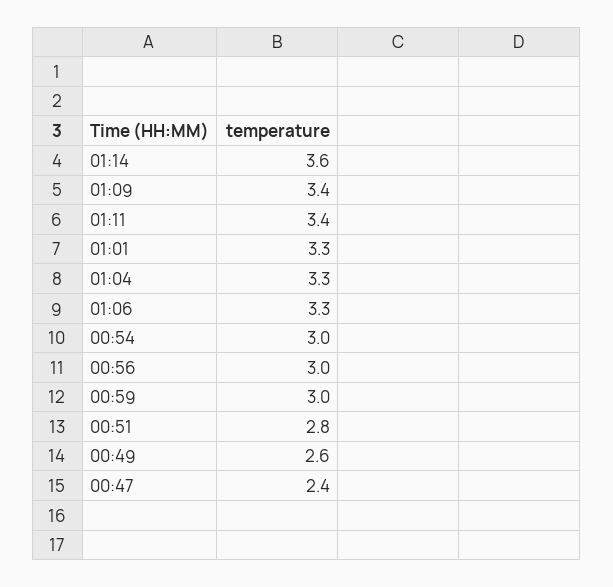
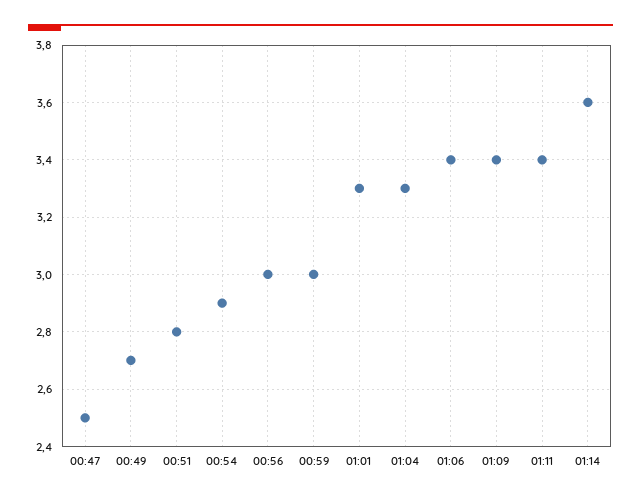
01:06: 3.3 -> 3.4
00:54: 3 -> 2.9
00:49: 2.6 -> 2.7
00:47: 2.4 -> 2.5

